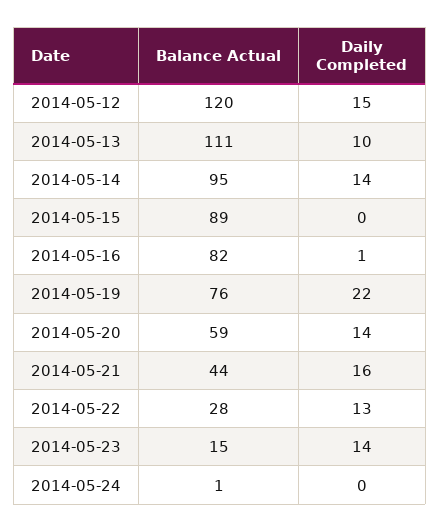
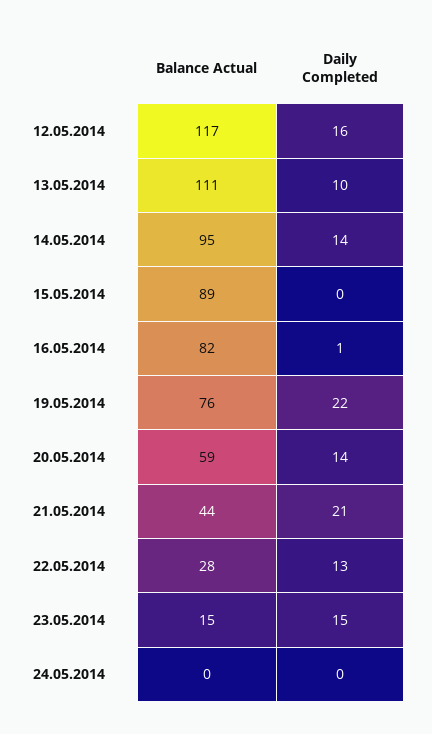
Balance Actual, 2014-05-12: 120 -> 117
Daily Completed, 2014-05-12: 15 -> 16
Daily Completed, 2014-05-21: 16 -> 21
Daily Completed, 2014-05-23: 14 -> 15
Balance Actual, 2014-05-24: 1 -> 0

